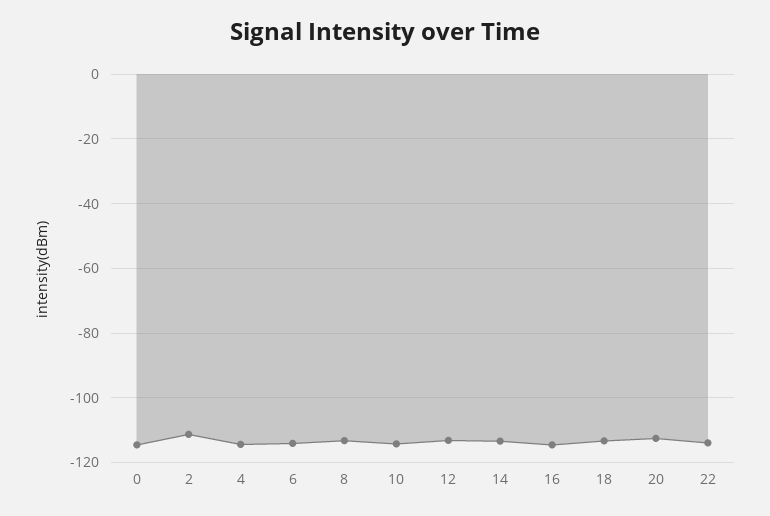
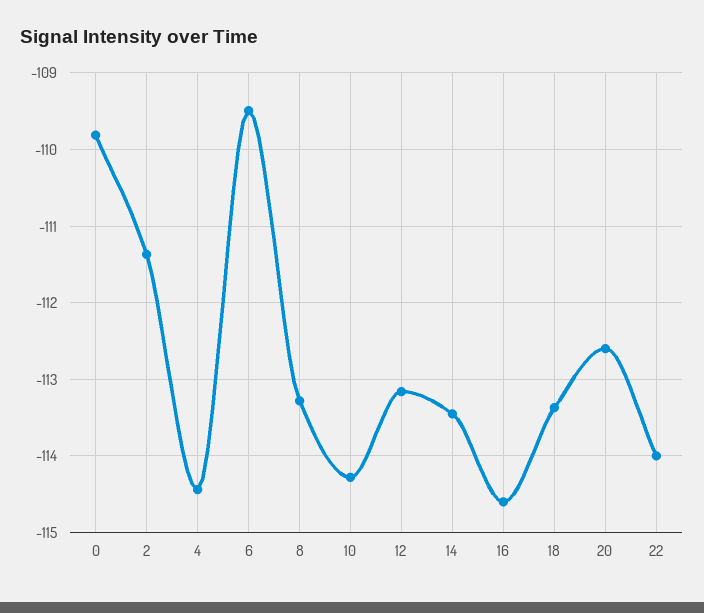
0: -114 -> -109.8
6: -114 -> -109.5

